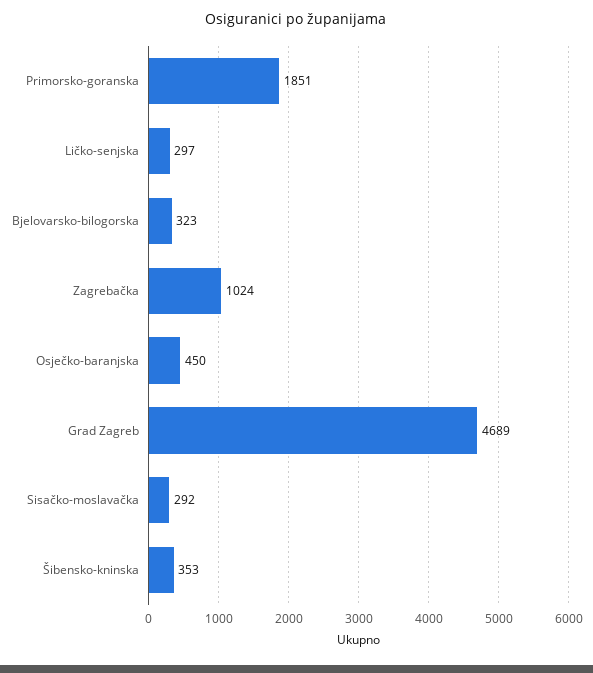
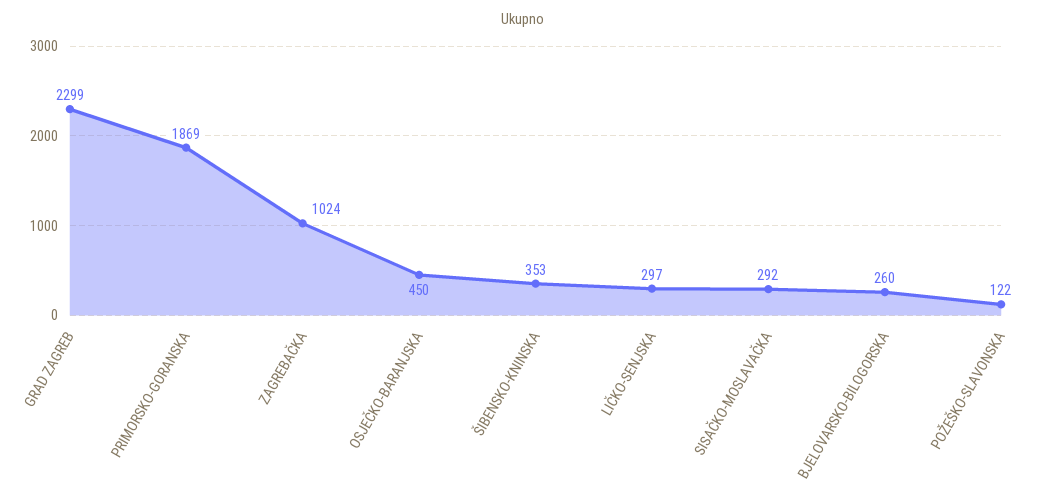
Primorsko-goranska: 1851 -> 1869
Bjelovarsko-bilogorska: 323 -> 260
Grad Zagreb: 4689 -> 2299
POŽEŠKO-SLAVONSKA: none -> 122

